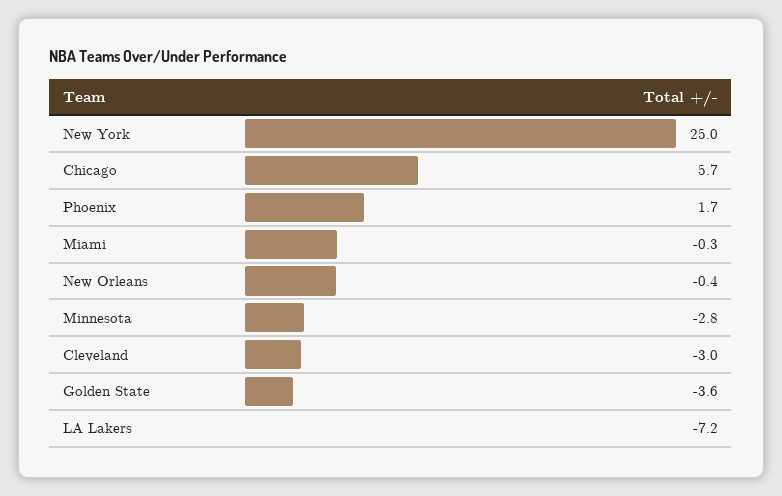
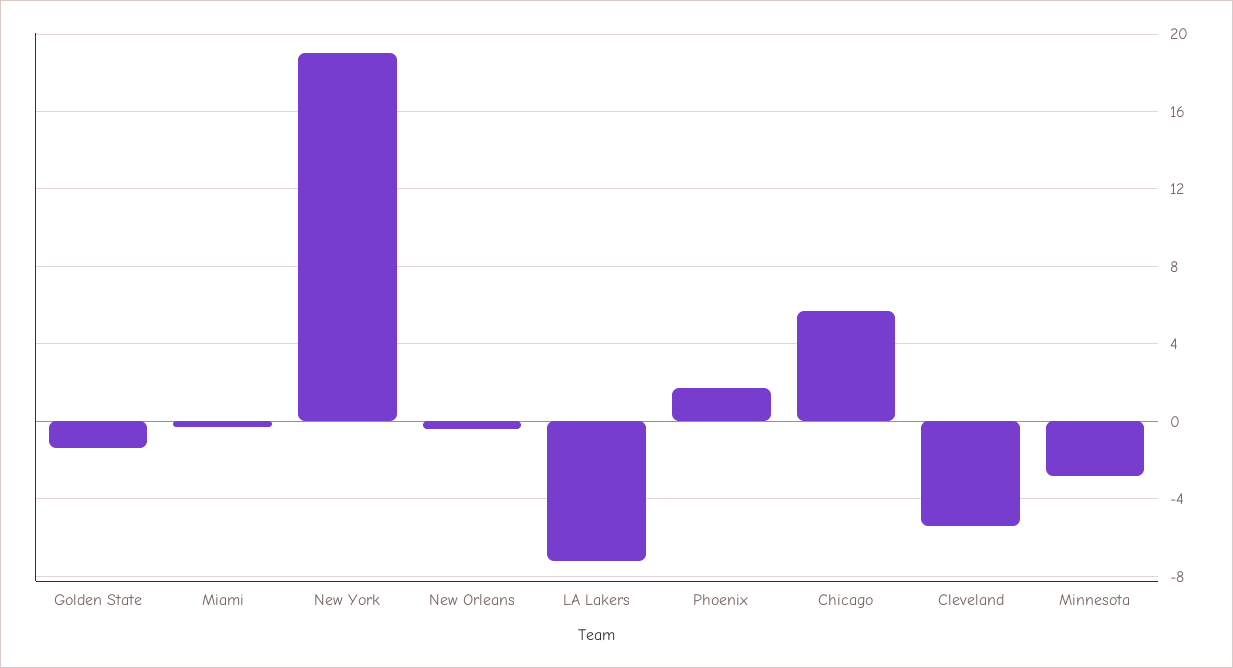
New York: 25 -> 19
Cleveland: -3 -> -5.5
Golden State: -3.6 -> -1.5

